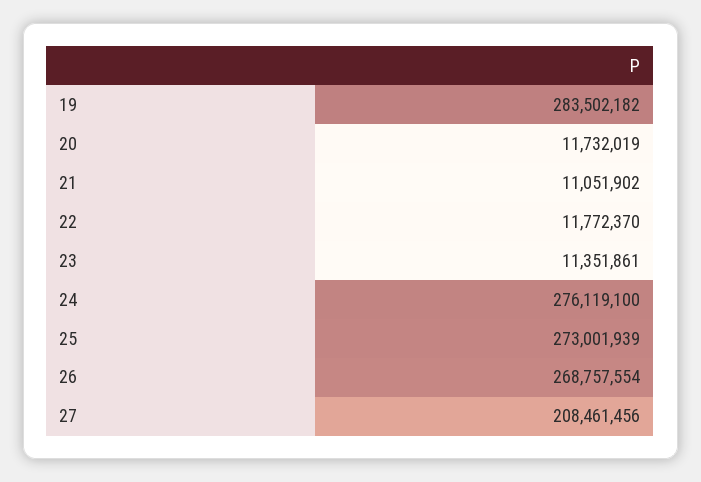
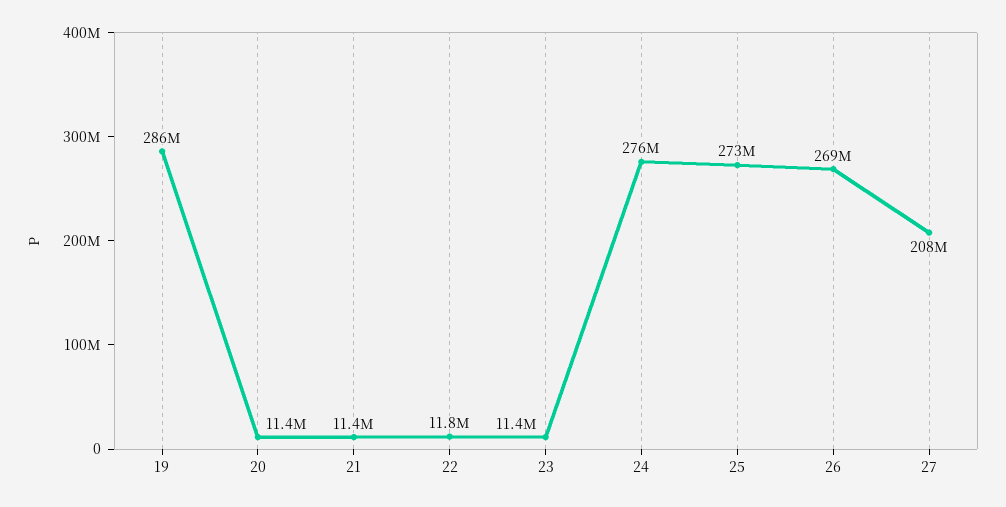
19: 283502182 -> 286000000
20: 11732019 -> 11400000
21: 11051902 -> 11400000

